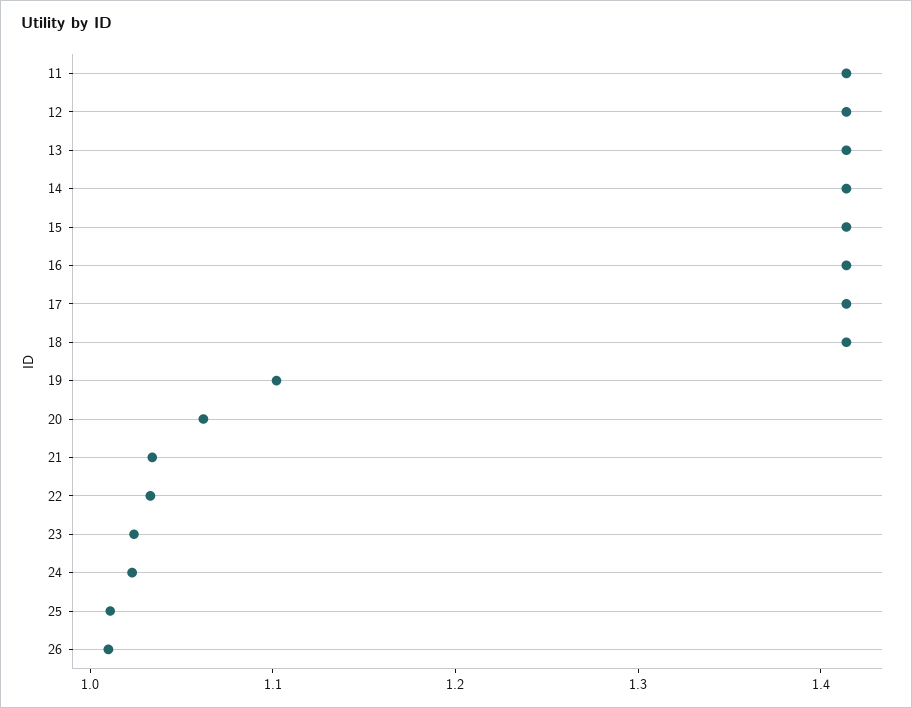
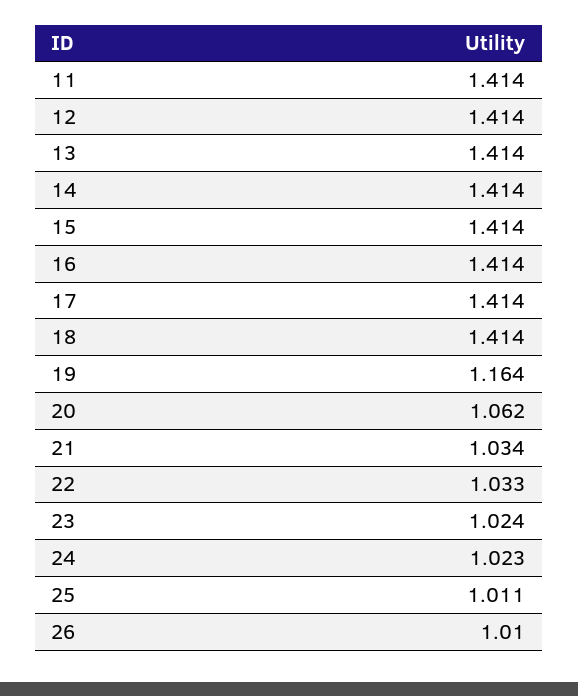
19: 1.1 -> 1.164

